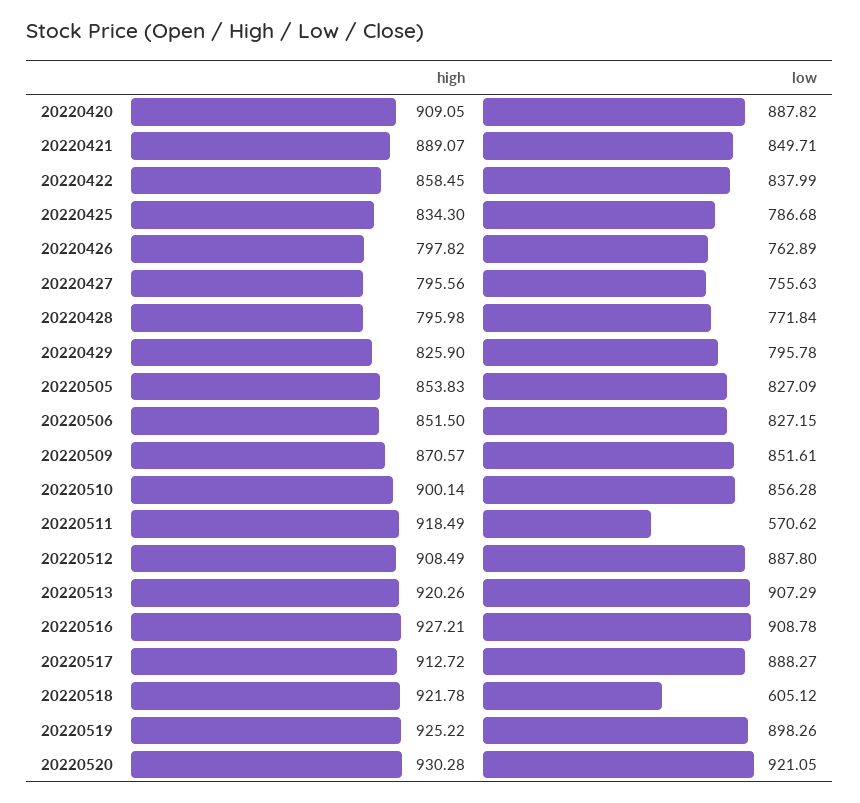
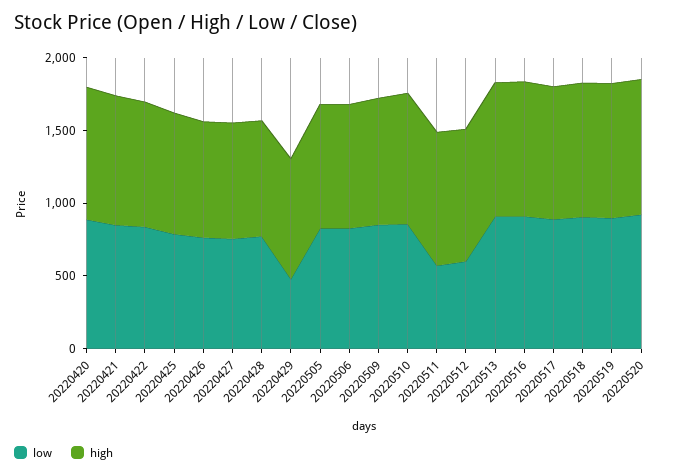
low, 20220429: 795.78 -> 500
low, 20220512: 887.8 -> 600
low, 20220518: 605.12 -> 900

